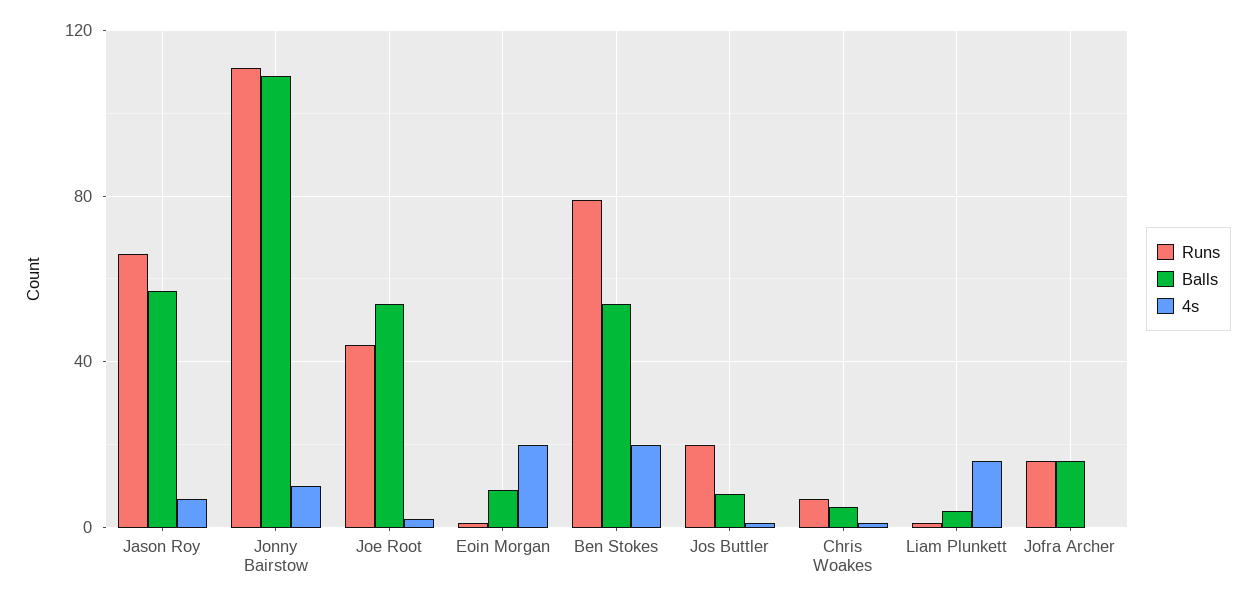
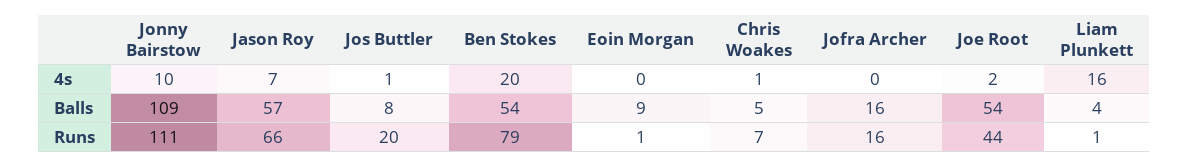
4s, Eoin Morgan: 20 -> 0

